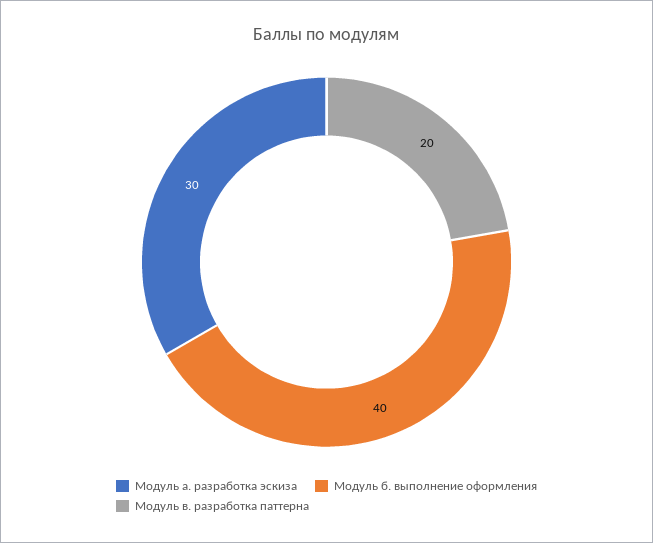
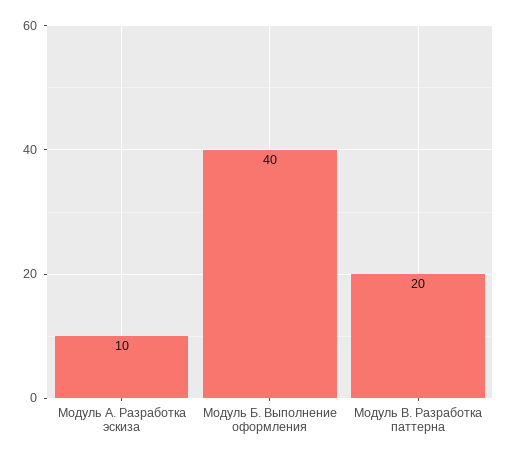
Модуль а. разработка эскиза: 30 -> 10

